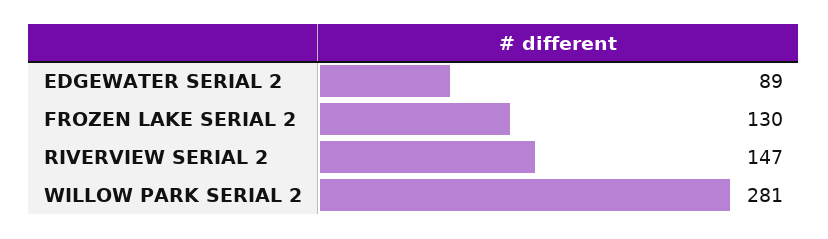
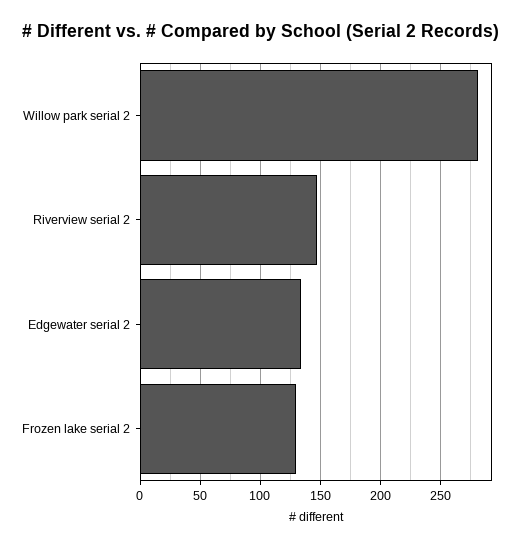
EDGEWATER SERIAL 2: 89 -> 135

